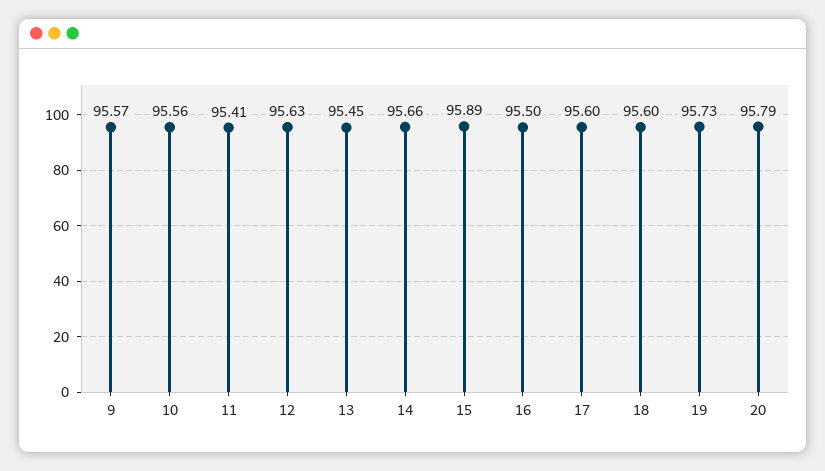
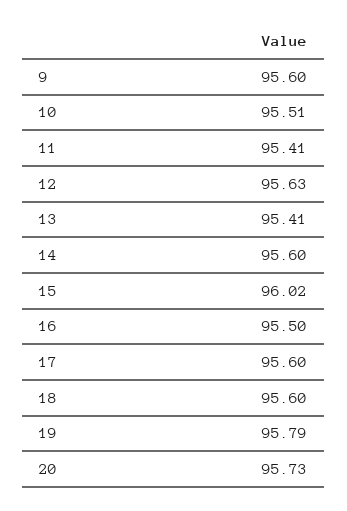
9: 95.57 -> 95.6
10: 95.56 -> 95.51
13: 95.45 -> 95.41
14: 95.66 -> 95.6
15: 95.89 -> 96.02
19: 95.73 -> 95.79
20: 95.79 -> 95.73

